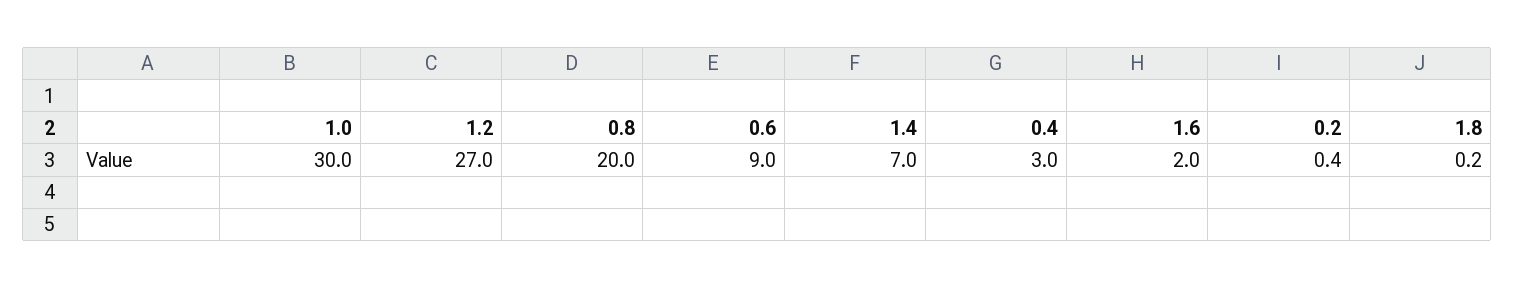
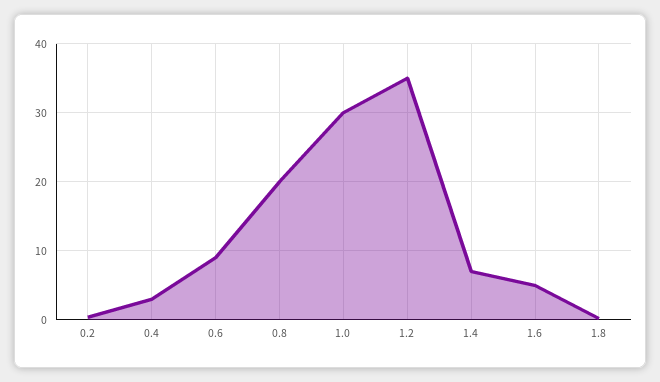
1.2: 27 -> 35
1.6: 2 -> 5

